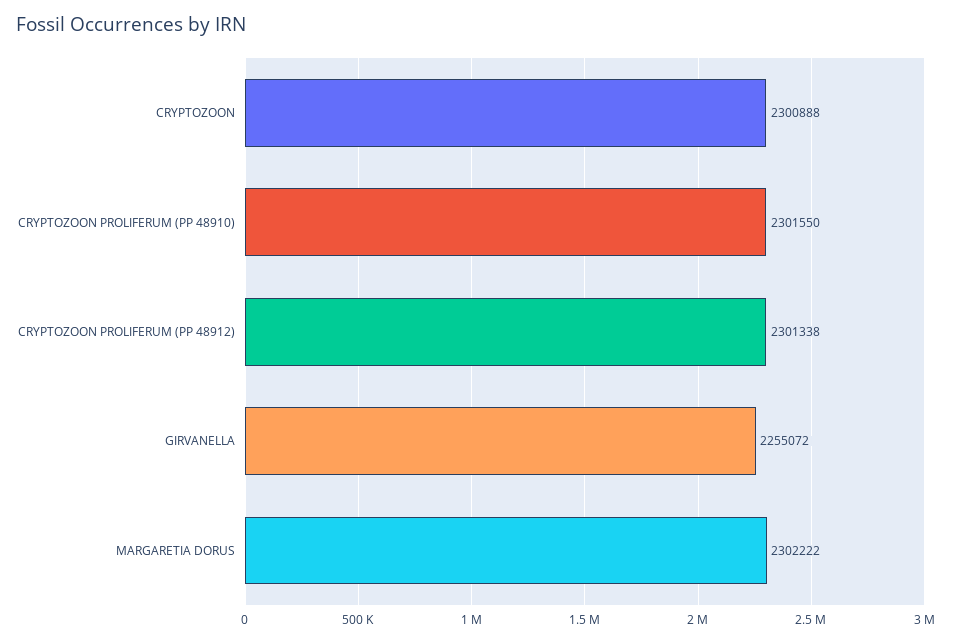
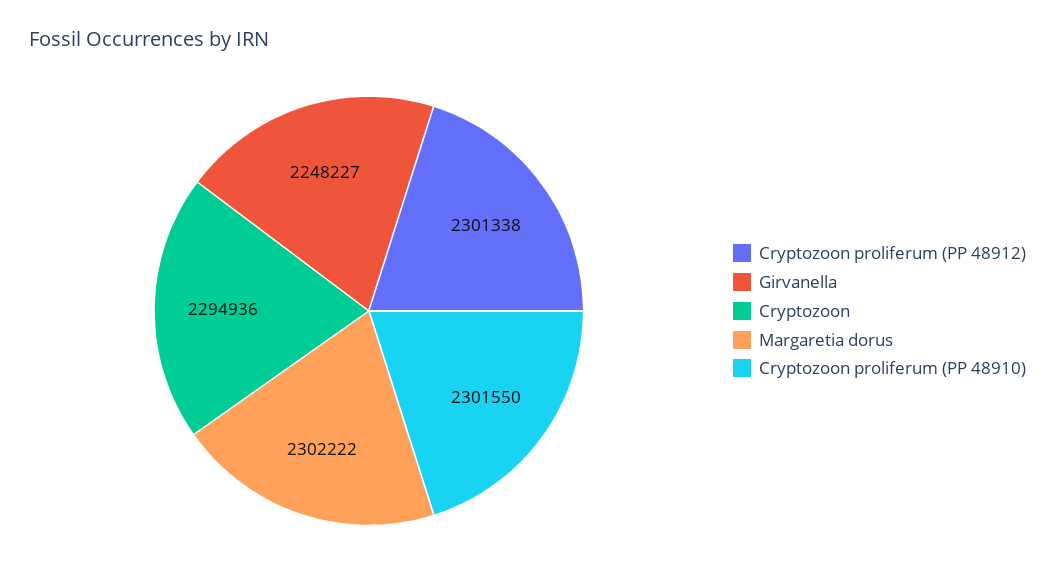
CRYPTOZOON: 2300888 -> 2294936
GIRVANELLA: 2255072 -> 2248227

